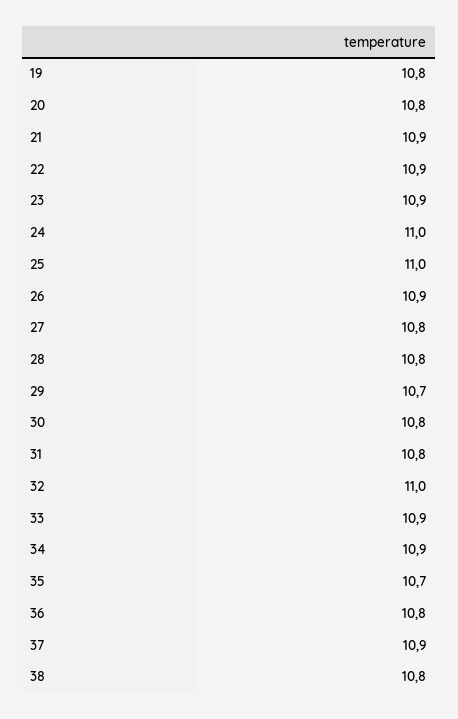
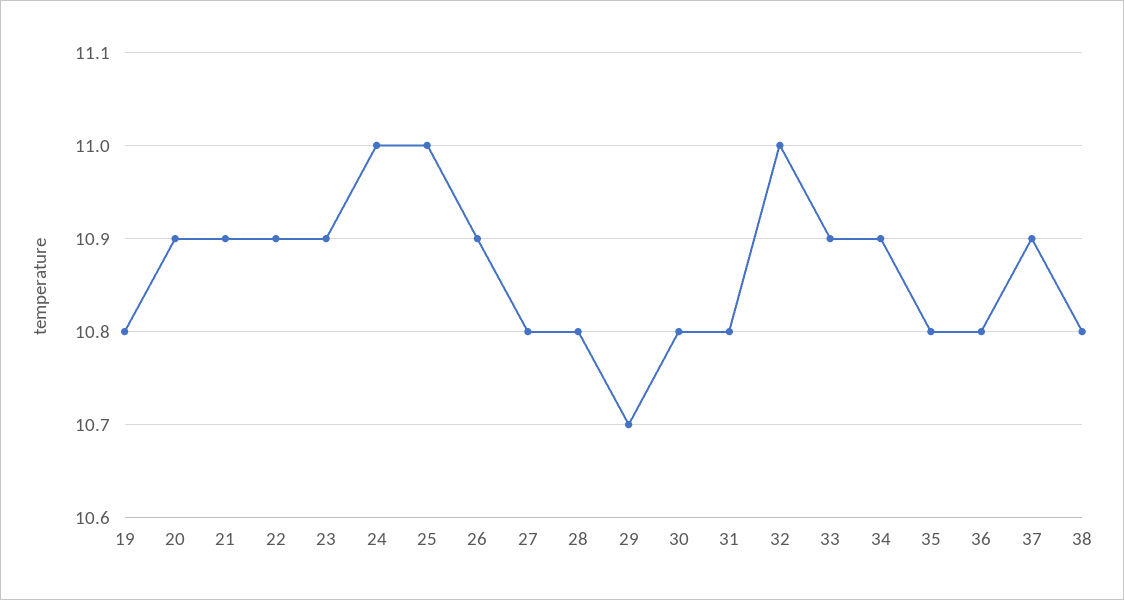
20: 10.8 -> 10.9
35: 10.7 -> 10.8

